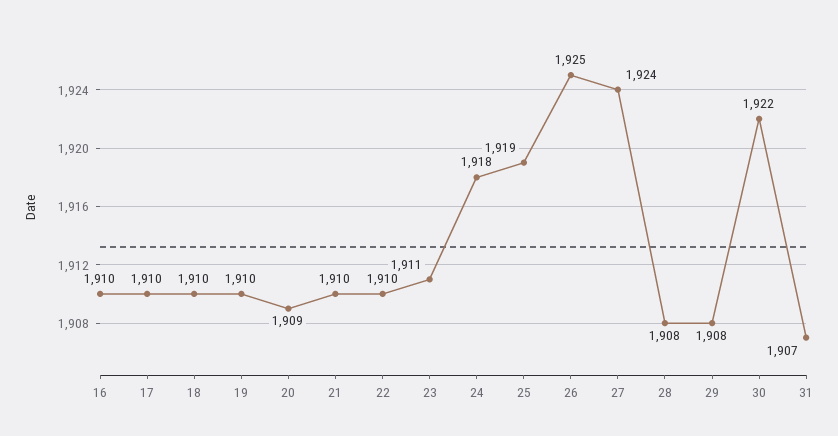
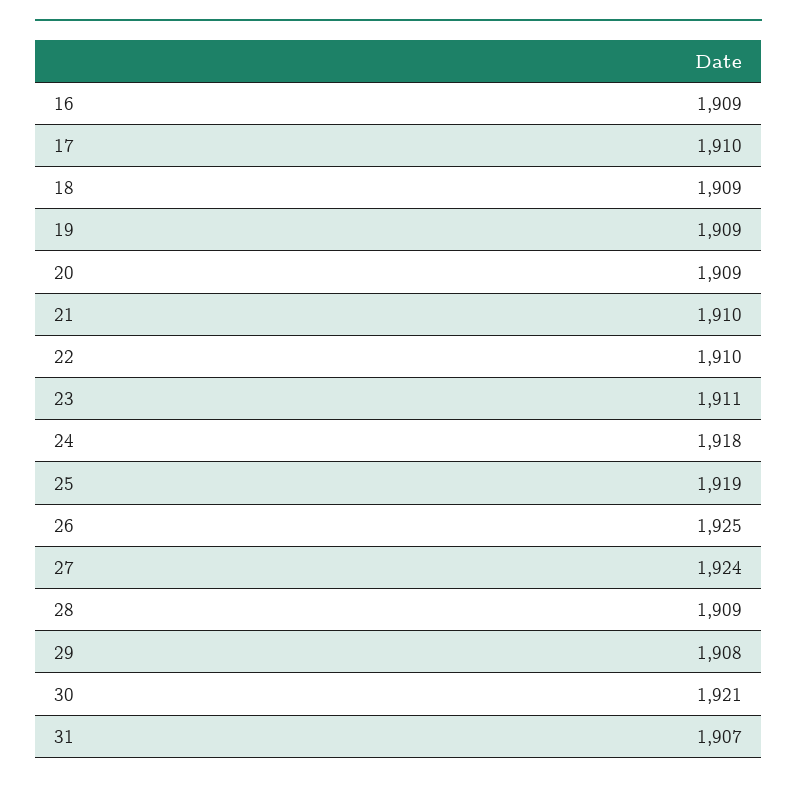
16: 1910 -> 1909
18: 1910 -> 1909
19: 1910 -> 1909
28: 1908 -> 1909
30: 1922 -> 1921

